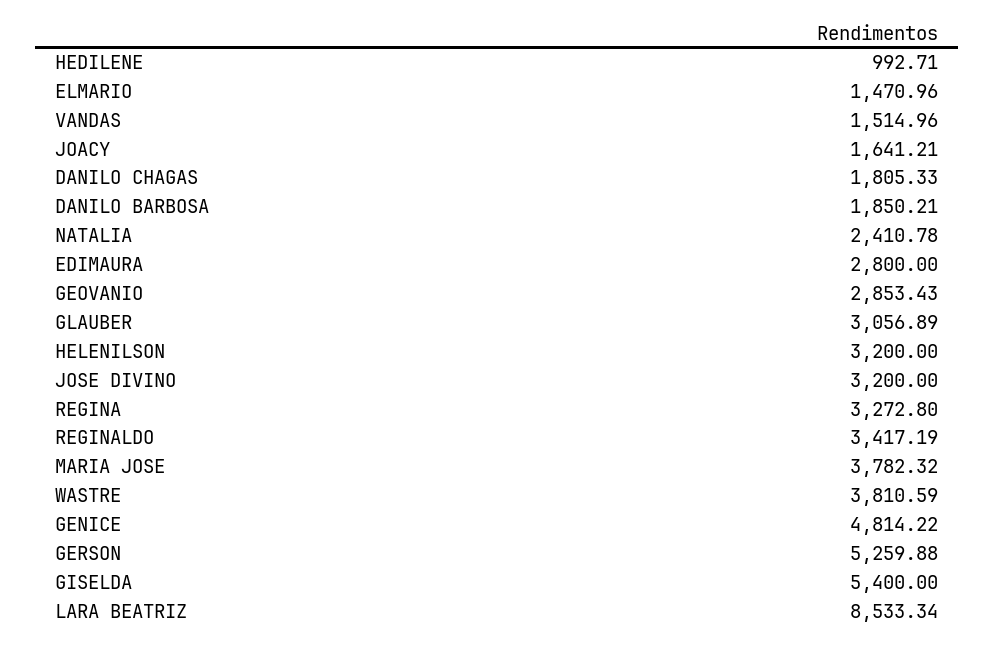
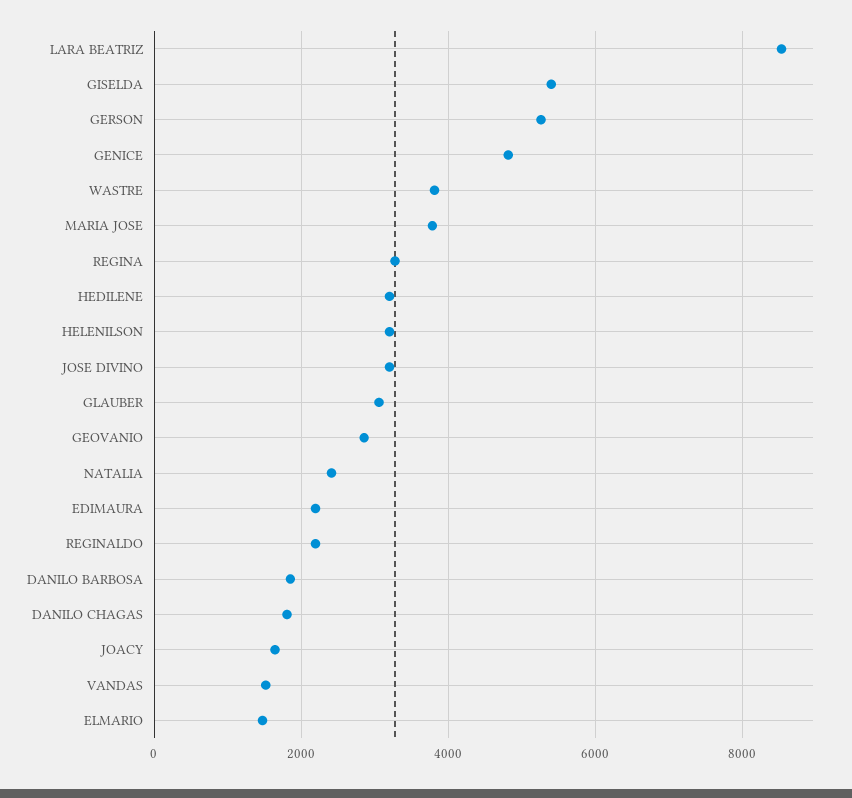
HEDILENE: 992.71 -> 3200
EDIMAURA: 2800 -> 2200
REGINALDO: 3417.19 -> 2200

